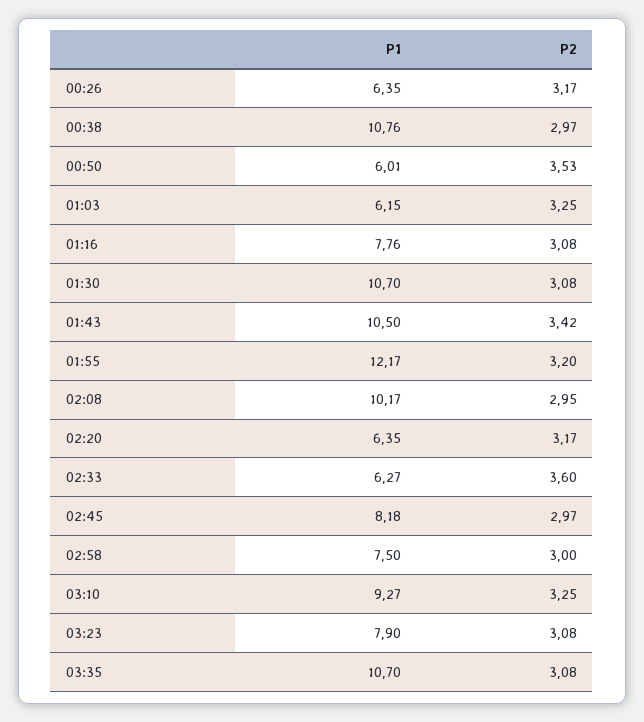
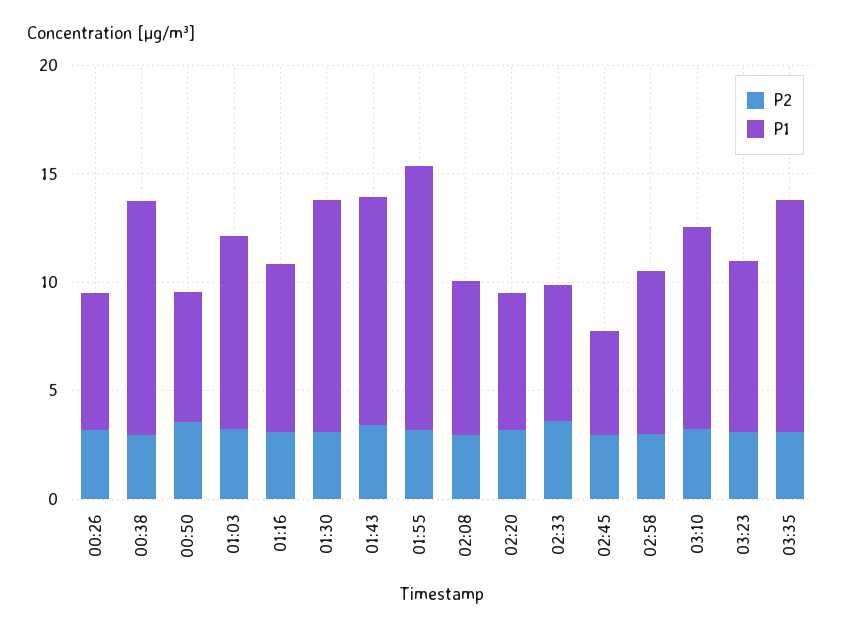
P1, 01:03: 6.15 -> 9
P1, 02:08: 10.17 -> 7
P1, 02:45: 8.18 -> 5

